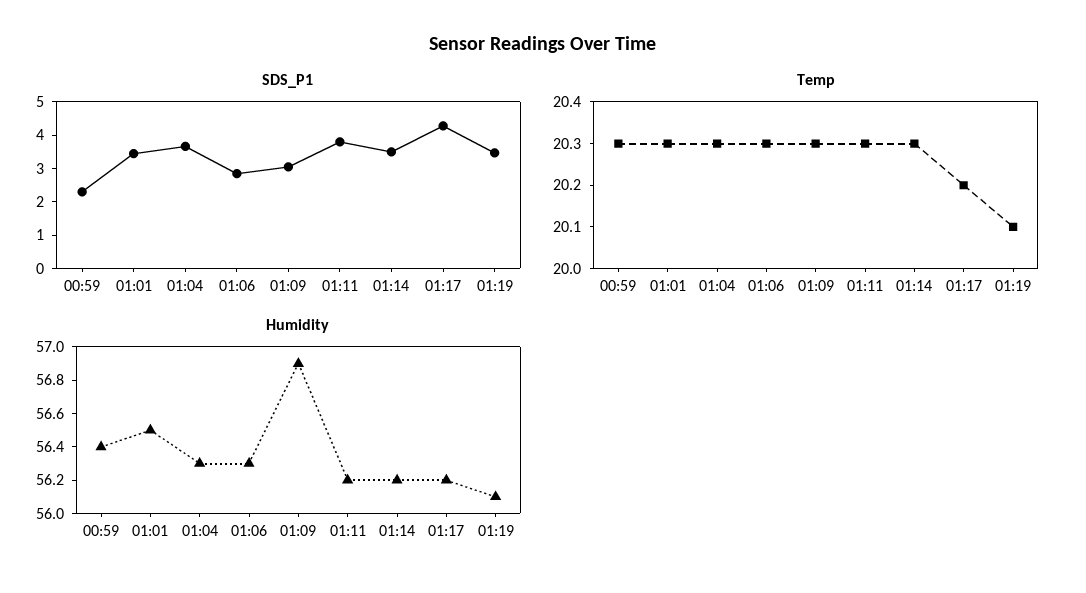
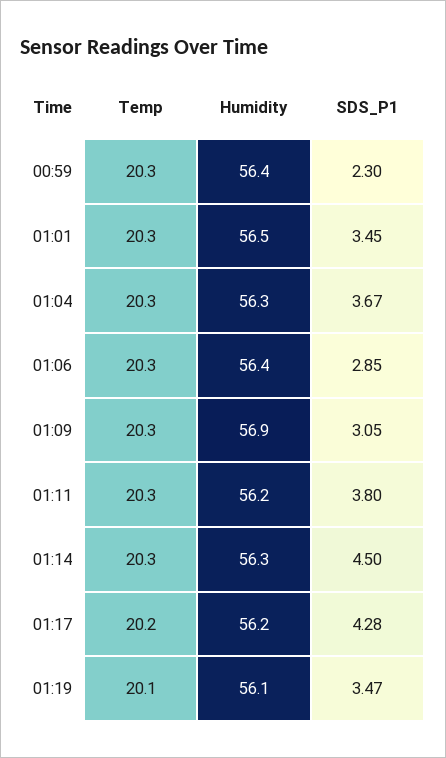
SDS_P1, 01:14: 3.5 -> 4.5
Humidity, 01:06: 56.3 -> 56.4
Humidity, 01:14: 56.2 -> 56.3

